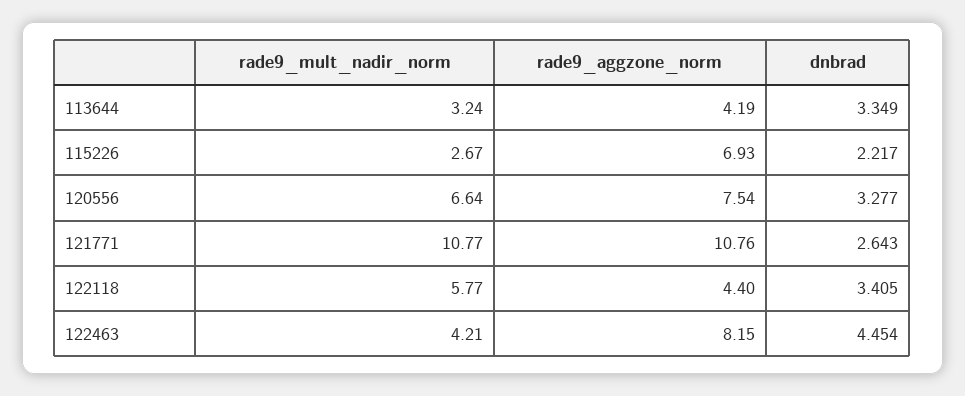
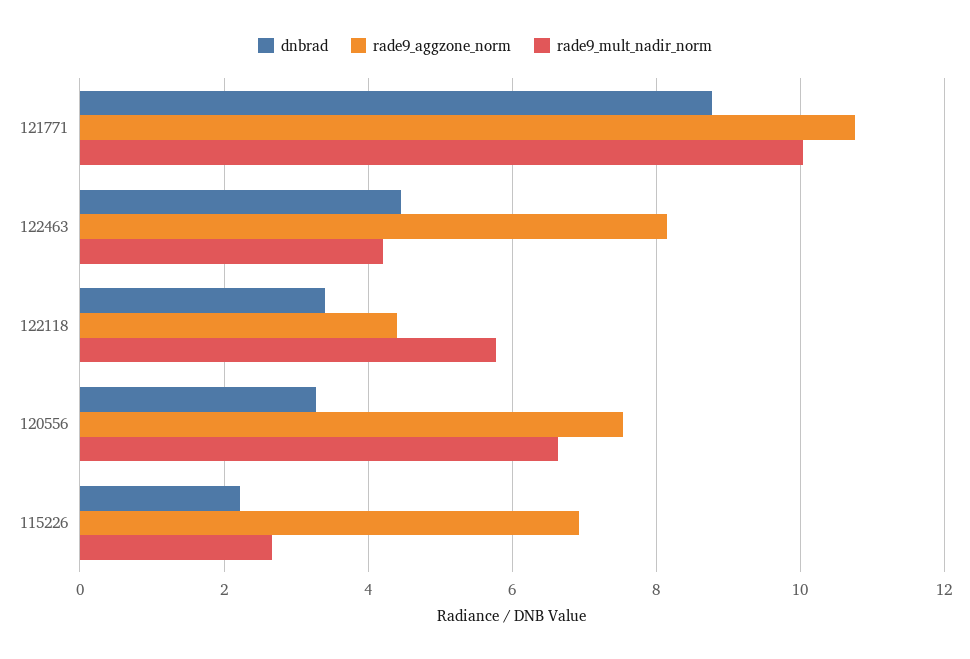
rade9_mult_nadir_norm, 113644: 3.24 -> none
rade9_aggzone_norm, 113644: 4.19 -> none
dnbrad, 113644: 3.349 -> none
rade9_mult_nadir_norm, 121771: 10.77 -> 10
dnbrad, 121771: 2.643 -> 8.8

